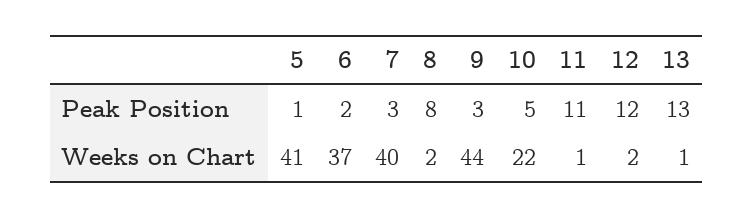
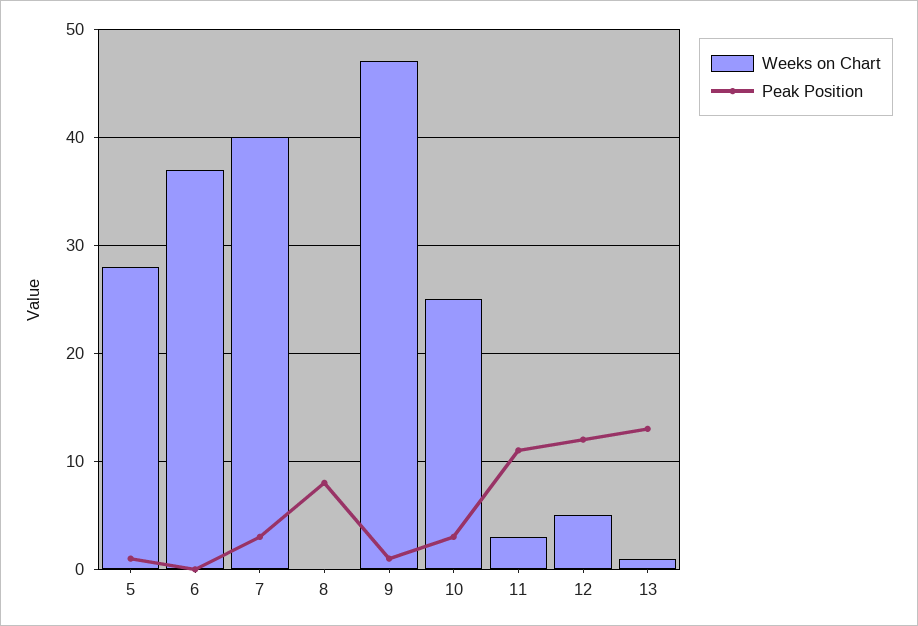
Peak Position, 6: 2 -> 0
Peak Position, 9: 3 -> 1
Peak Position, 10: 5 -> 3
Weeks on Chart, 5: 41 -> 28
Weeks on Chart, 8: 2 -> 0
Weeks on Chart, 9: 44 -> 47
Weeks on Chart, 10: 22 -> 25
Weeks on Chart, 11: 1 -> 3
Weeks on Chart, 12: 2 -> 5

